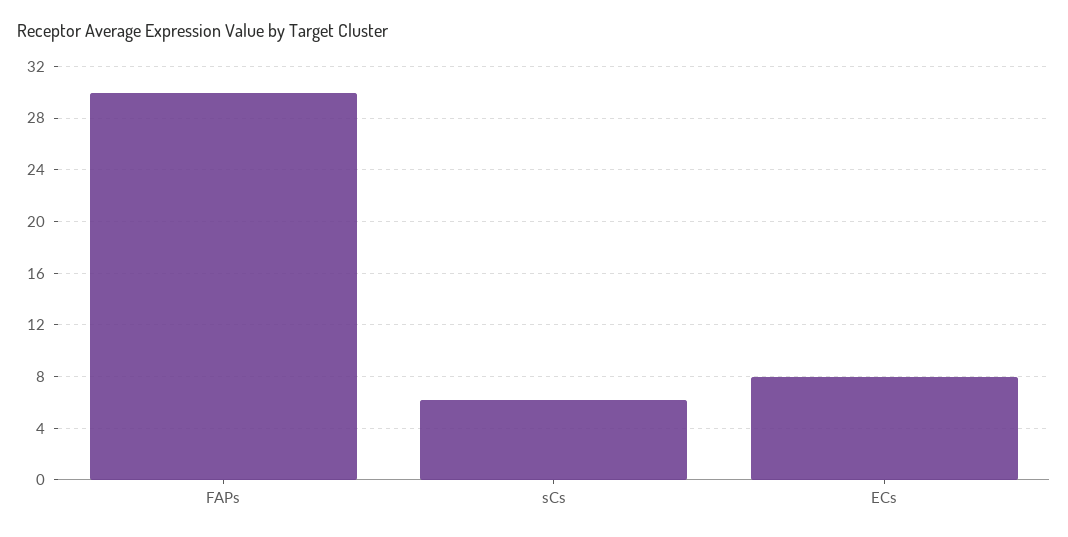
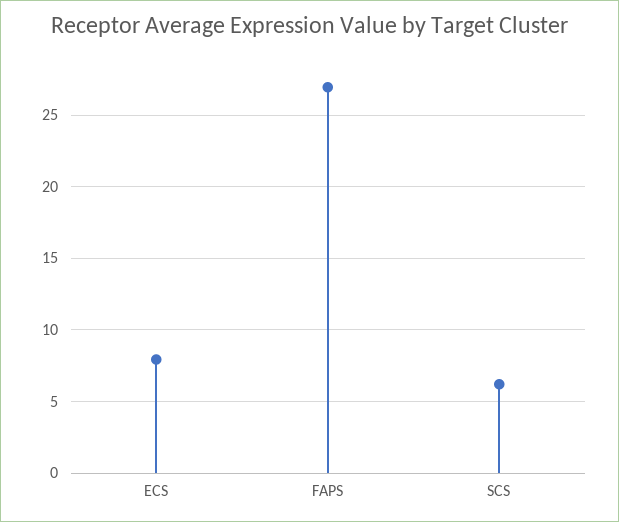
FAPs: 30 -> 27

